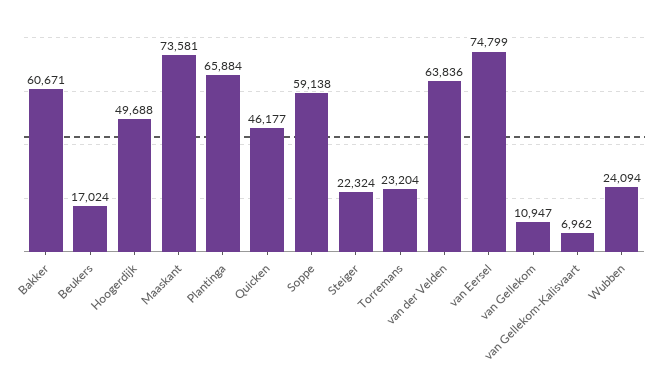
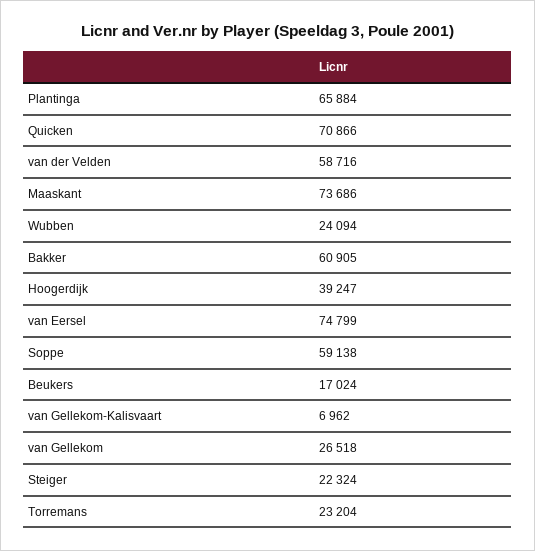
Bakker: 60671 -> 60905
Hoogerdijk: 49688 -> 39247
Maaskant: 73581 -> 73686
Quicken: 46177 -> 70866
van der Velden: 63836 -> 58716
van Gellekom: 10947 -> 26518

